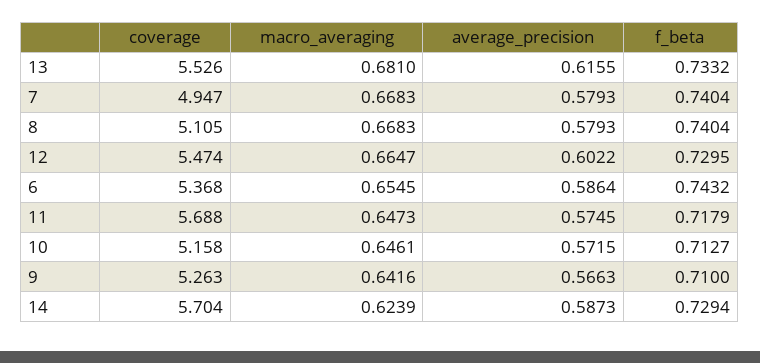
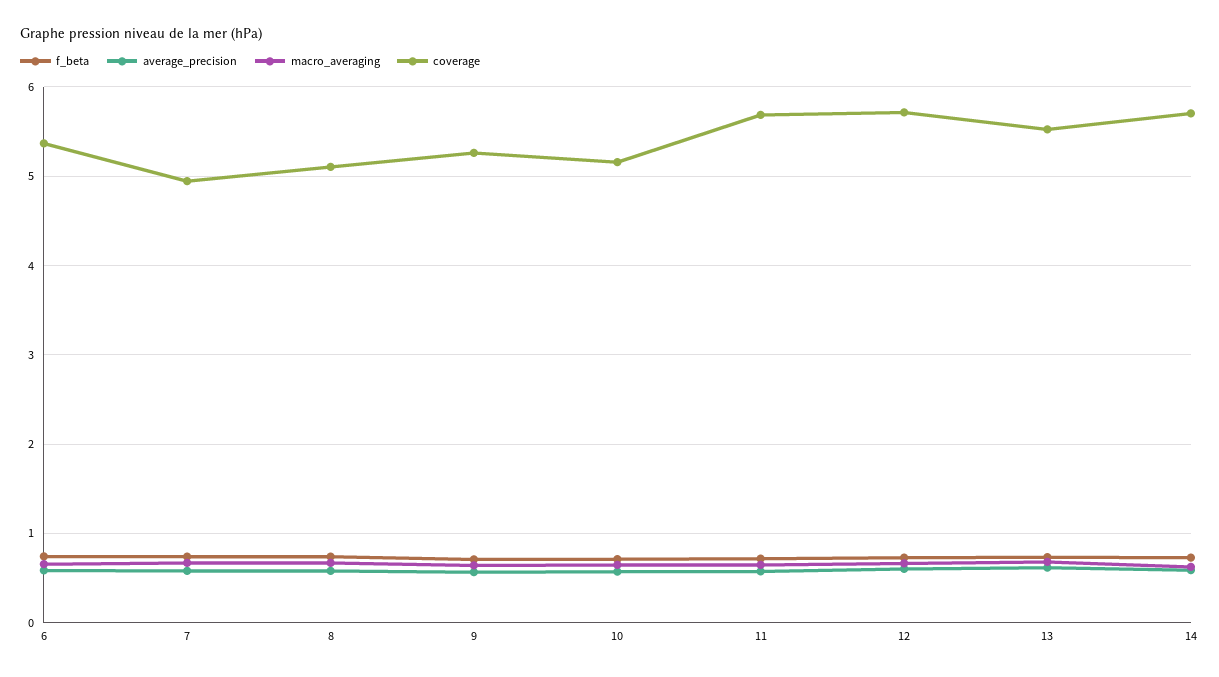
coverage, 12: 5.474 -> 5.7

